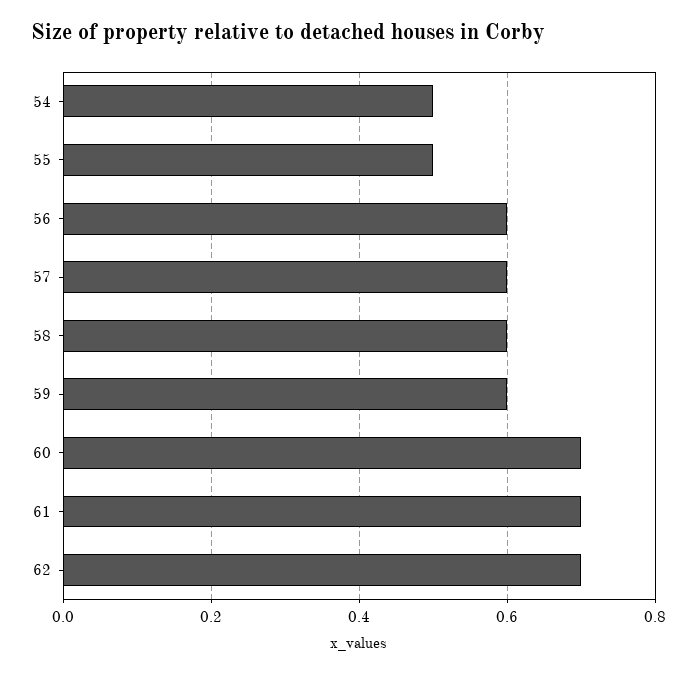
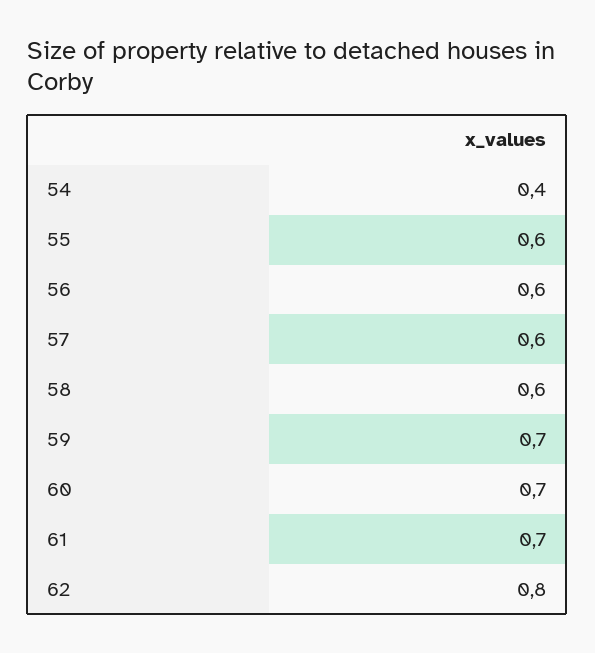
54: 0.5 -> 0.4
55: 0.5 -> 0.6
59: 0.6 -> 0.7
62: 0.7 -> 0.8

